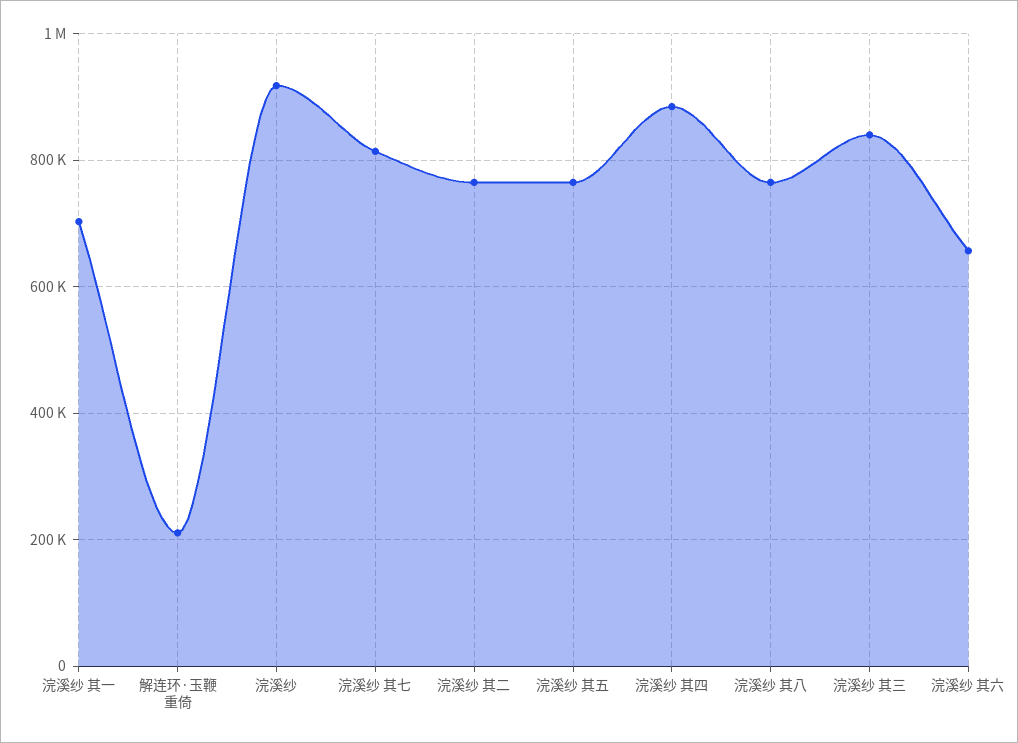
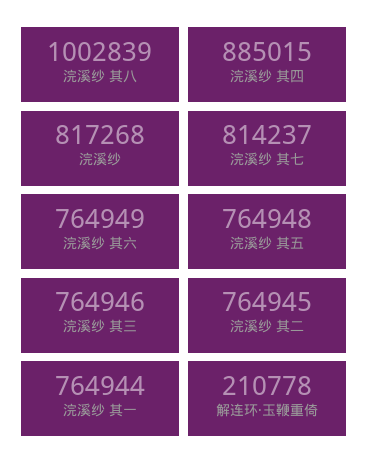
浣溪纱 其一: 700000 -> 764944
浣溪纱: 920000 -> 817268
浣溪纱 其八: 760000 -> 1002839
浣溪纱 其三: 840000 -> 764946
浣溪纱 其六: 660000 -> 764949

